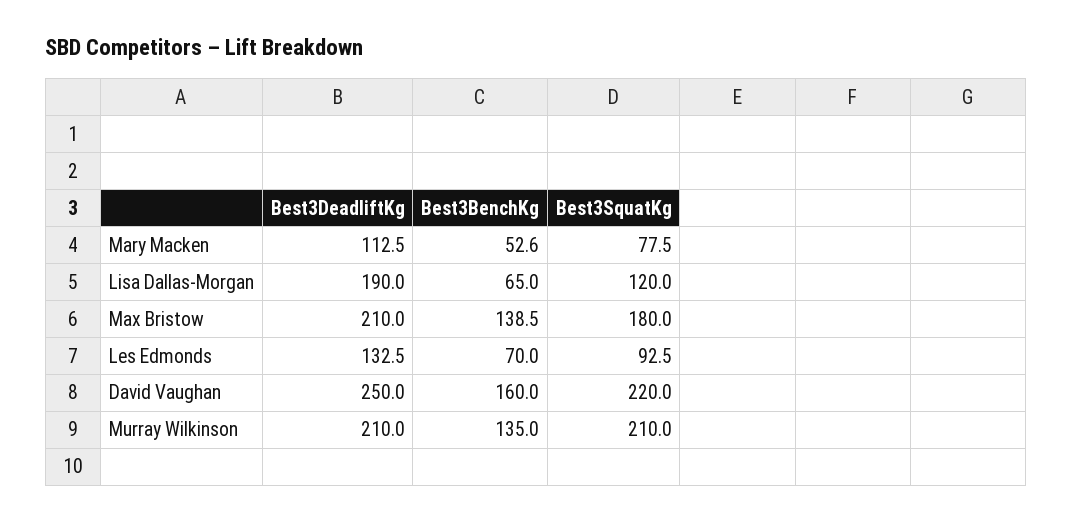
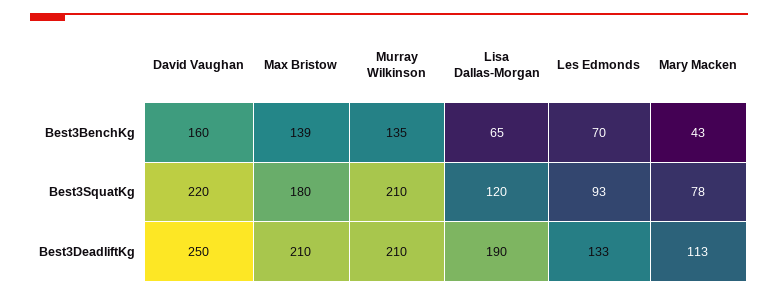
Best3BenchKg, Mary Macken: 52.6 -> 43

